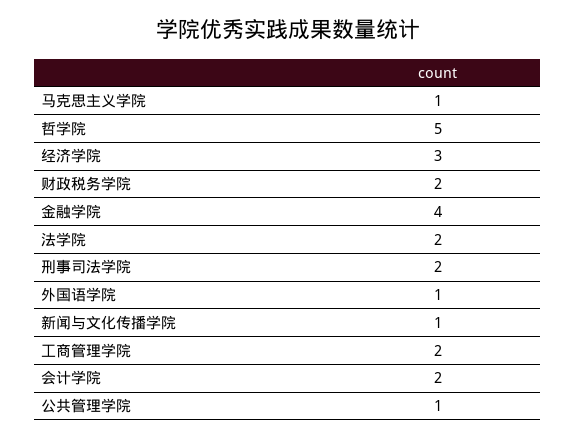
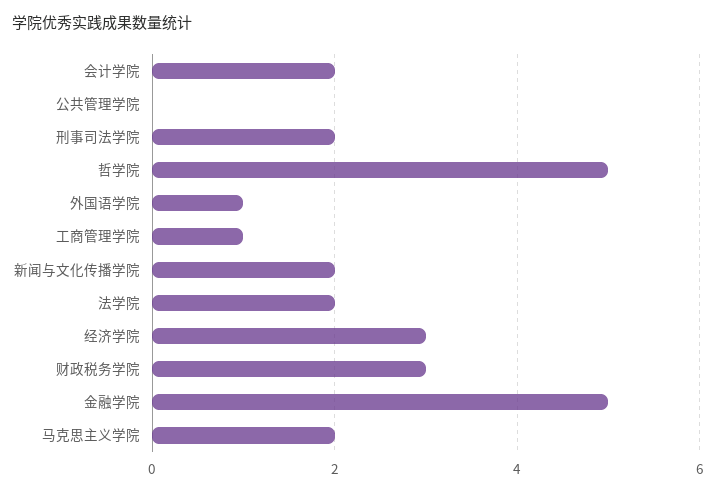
马克思主义学院: 1 -> 2
财政税务学院: 2 -> 3
金融学院: 4 -> 5
新闻与文化传播学院: 1 -> 2
工商管理学院: 2 -> 1
公共管理学院: 1 -> 0

